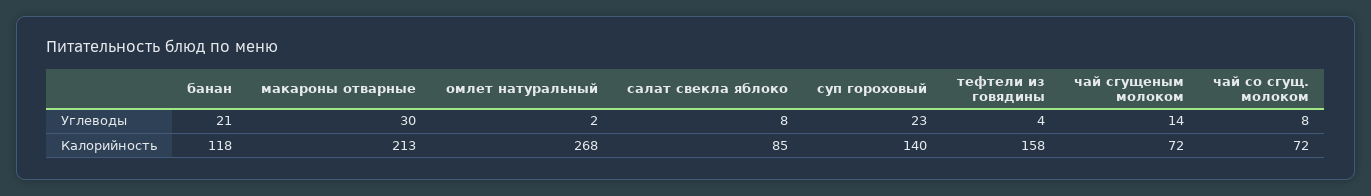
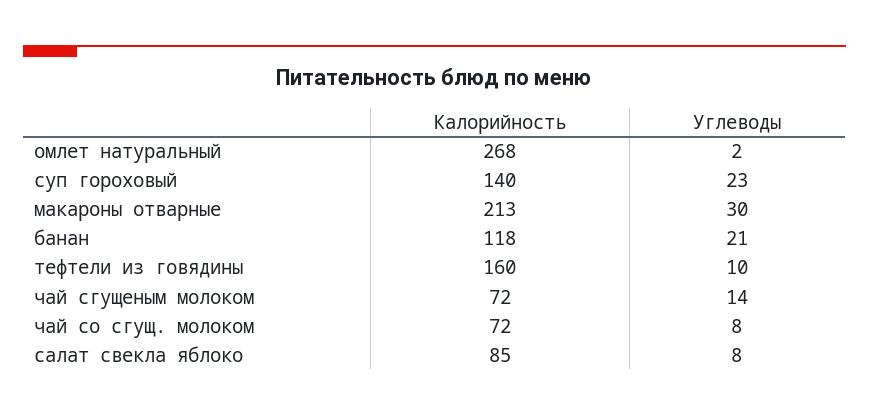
тефтели из говядины, Углеводы: 4 -> 10
тефтели из говядины, Калорийность: 158 -> 160

